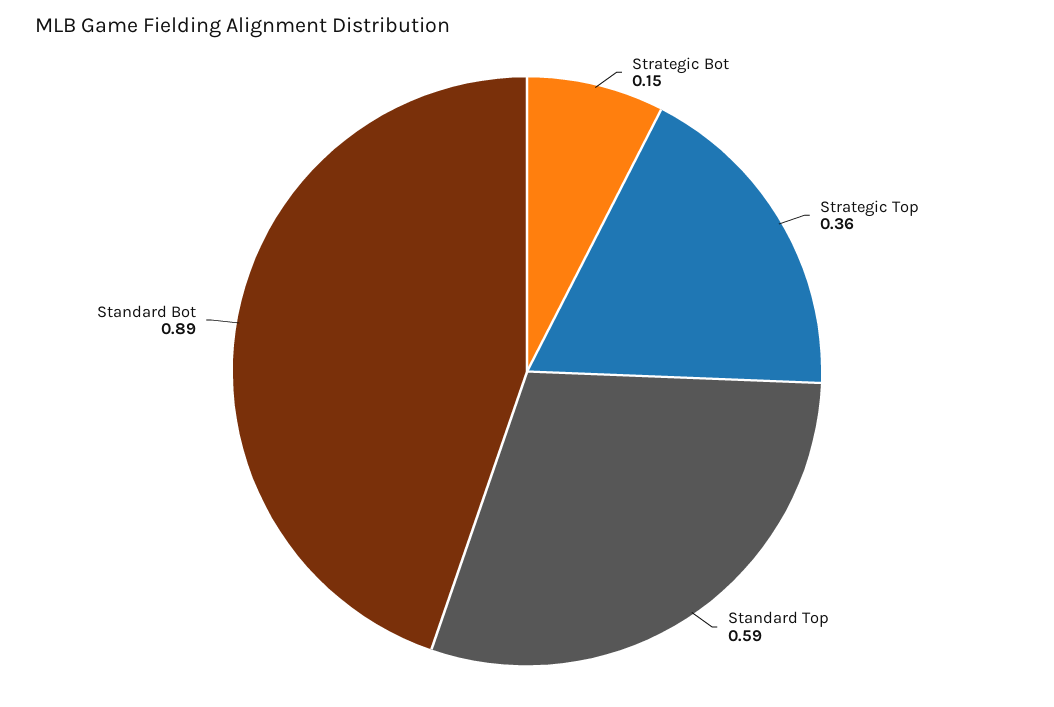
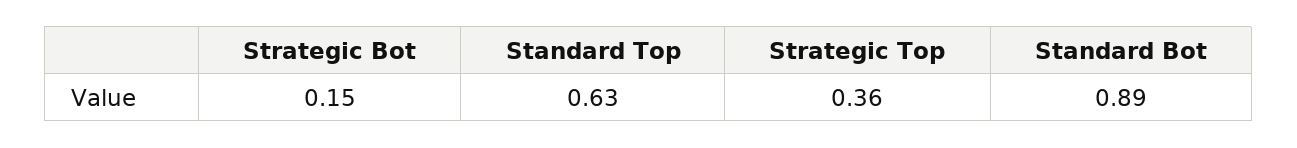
Standard Top: 0.59 -> 0.63

